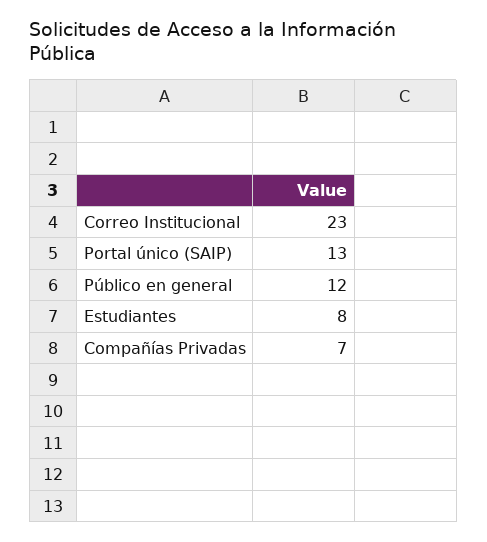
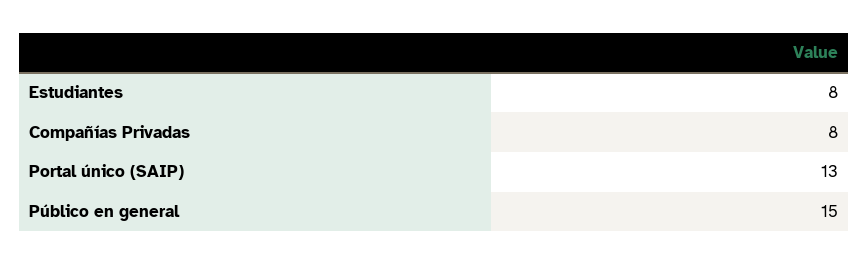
Correo Institucional: 23 -> none
Público en general: 12 -> 15
Compañías Privadas: 7 -> 8

